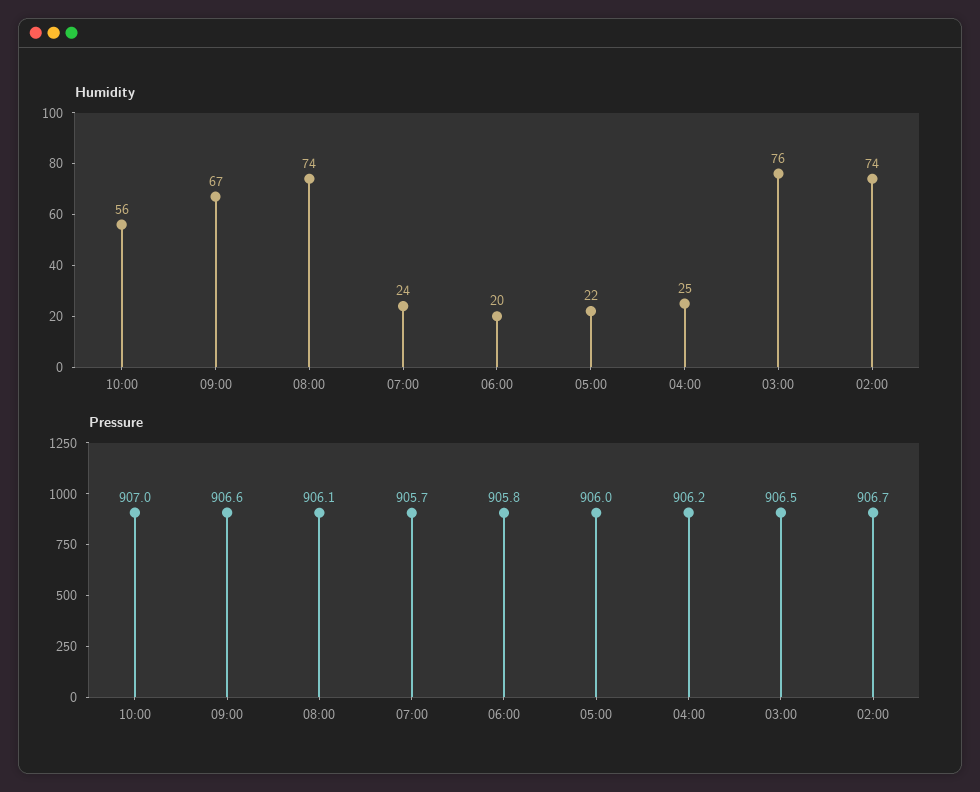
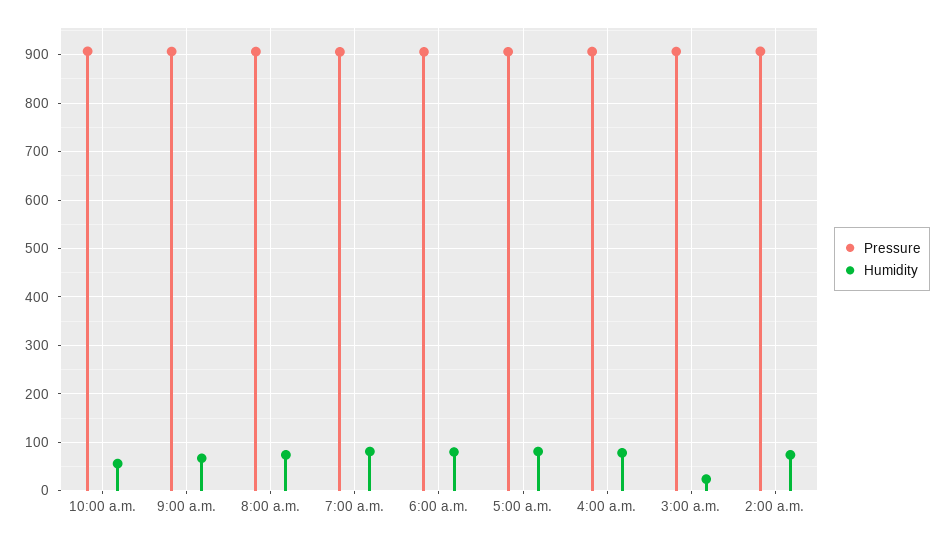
Humidity, 07:00: 24 -> 80
Humidity, 06:00: 20 -> 80
Humidity, 05:00: 22 -> 80
Humidity, 04:00: 25 -> 80
Humidity, 03:00: 76 -> 20

